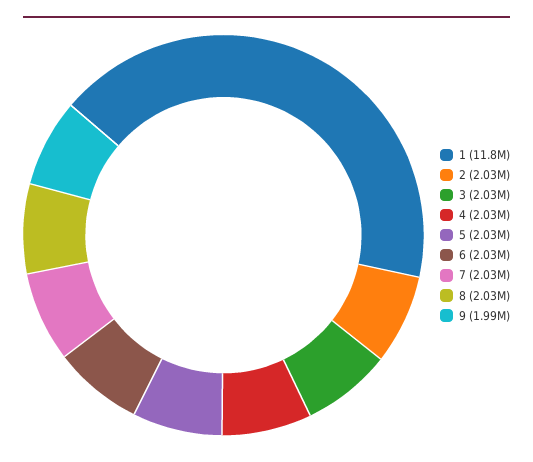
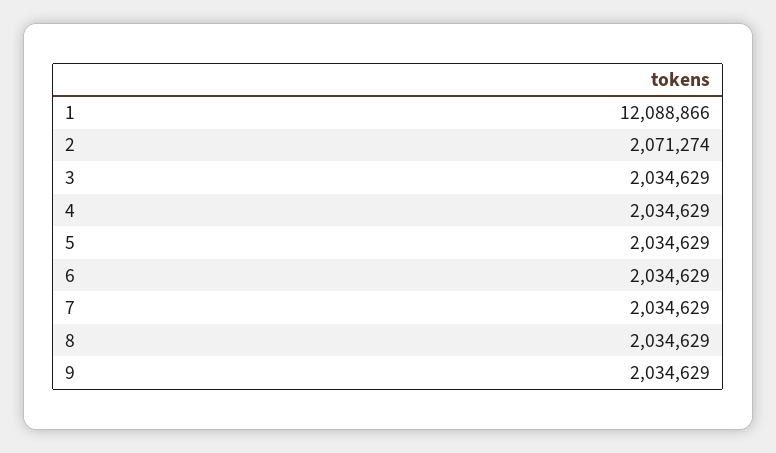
1: 11800000 -> 12088866
2: 2030000 -> 2071274
9: 1990000 -> 2034629

